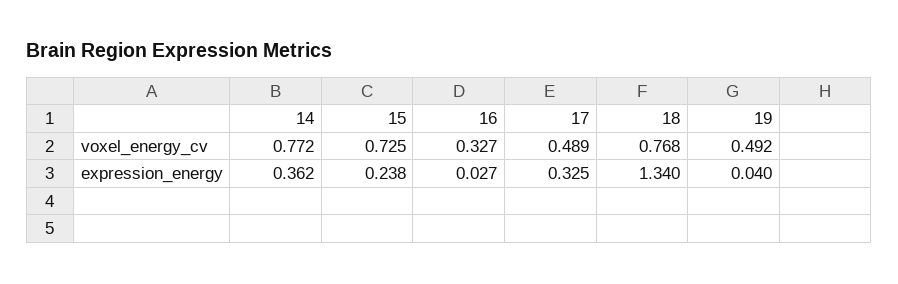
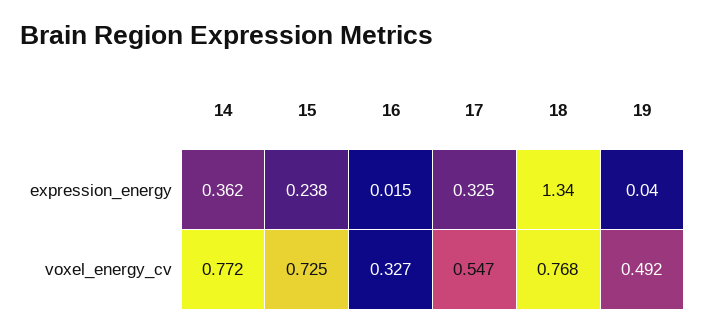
17, voxel_energy_cv: 0.489 -> 0.547
16, expression_energy: 0.027 -> 0.015

